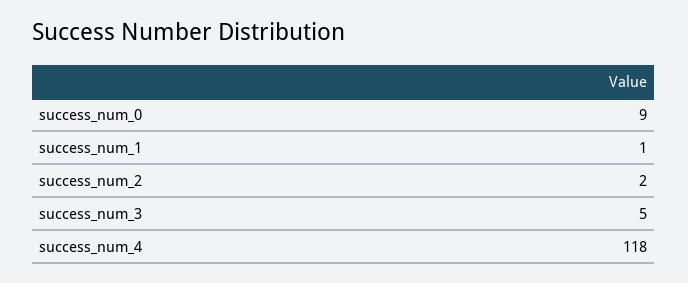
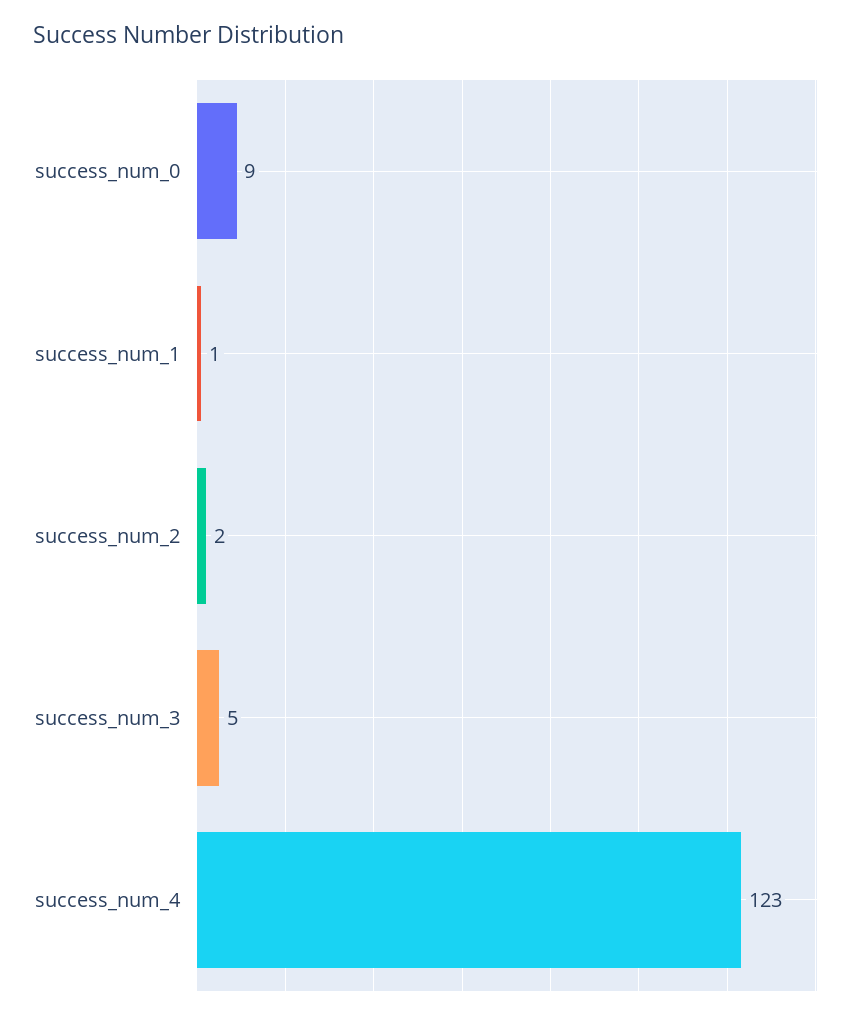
success_num_4: 118 -> 123

